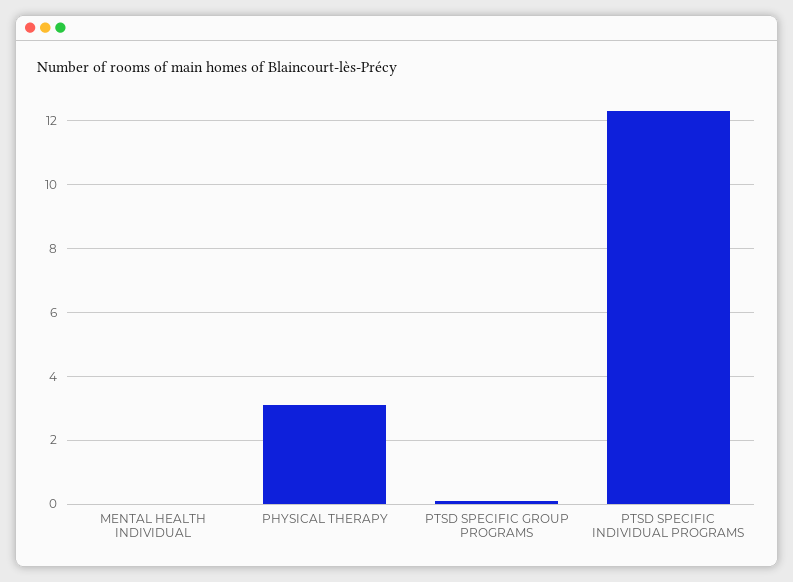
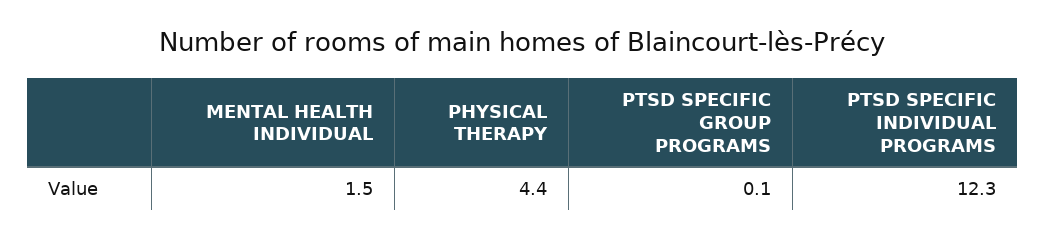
MENTAL HEALTH INDIVIDUAL: 0 -> 1.5
PHYSICAL THERAPY: 3 -> 4.4

